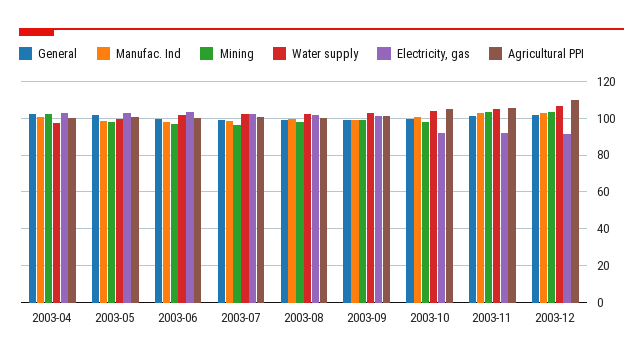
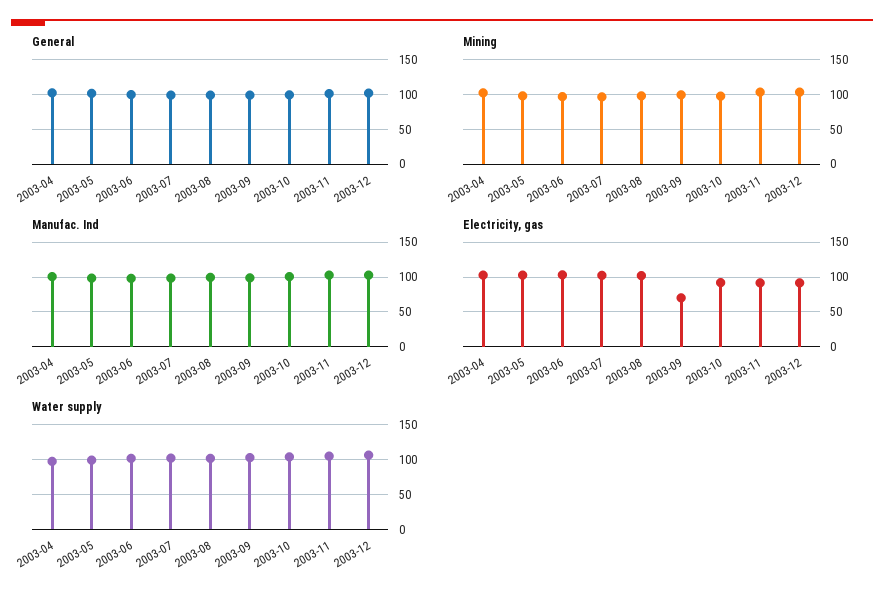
Agricultural PPI, 2003-04: 100 -> none
Agricultural PPI, 2003-05: 100 -> none
Agricultural PPI, 2003-06: 100 -> none
Agricultural PPI, 2003-07: 100 -> none
Agricultural PPI, 2003-08: 100 -> none
Electricity, gas, 2003-09: 100 -> 70
Agricultural PPI, 2003-09: 100 -> none
Agricultural PPI, 2003-10: 105 -> none
Agricultural PPI, 2003-11: 105 -> none
Agricultural PPI, 2003-12: 110 -> none

